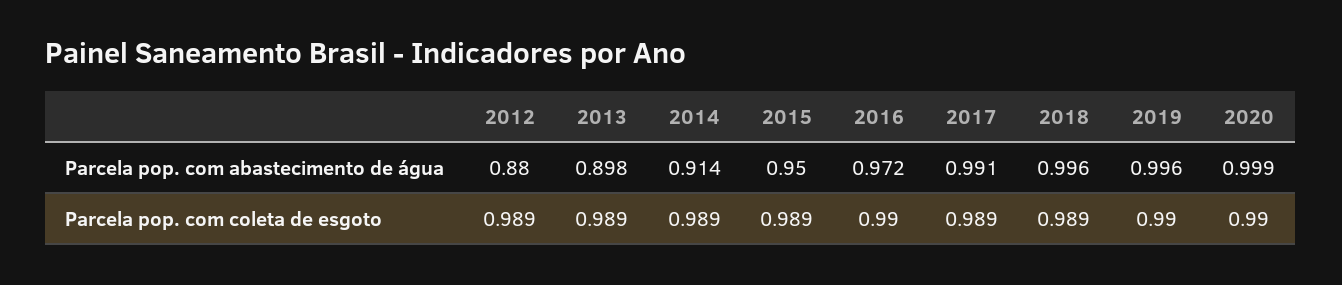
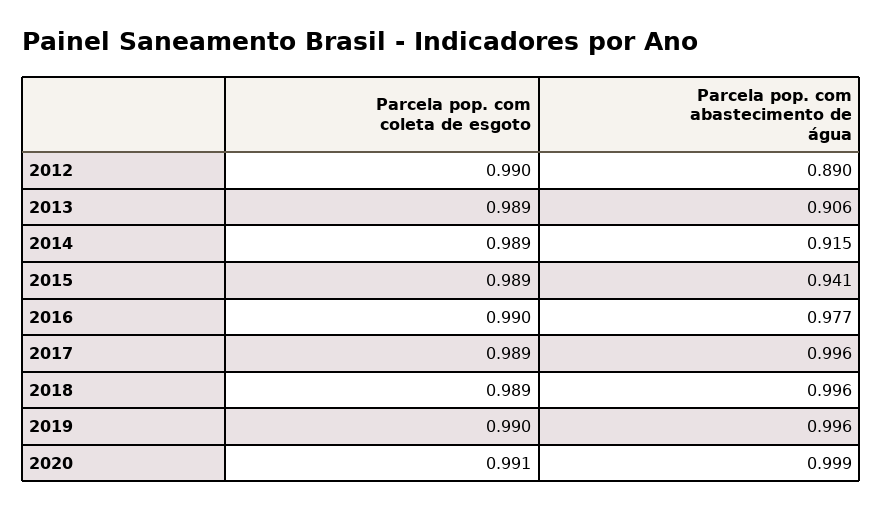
2012, Parcela pop. com abastecimento de água: 0.88 -> 0.89
2013, Parcela pop. com abastecimento de água: 0.898 -> 0.906
2014, Parcela pop. com abastecimento de água: 0.914 -> 0.915
2015, Parcela pop. com abastecimento de água: 0.95 -> 0.941
2016, Parcela pop. com abastecimento de água: 0.972 -> 0.977
2017, Parcela pop. com abastecimento de água: 0.991 -> 0.996
2012, Parcela pop. com coleta de esgoto: 0.989 -> 0.99
2020, Parcela pop. com coleta de esgoto: 0.99 -> 0.991

